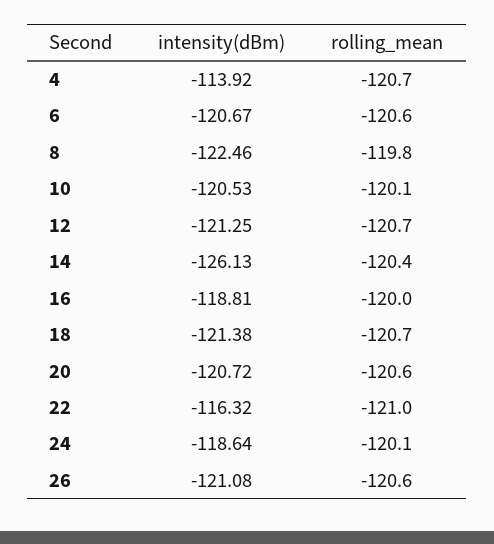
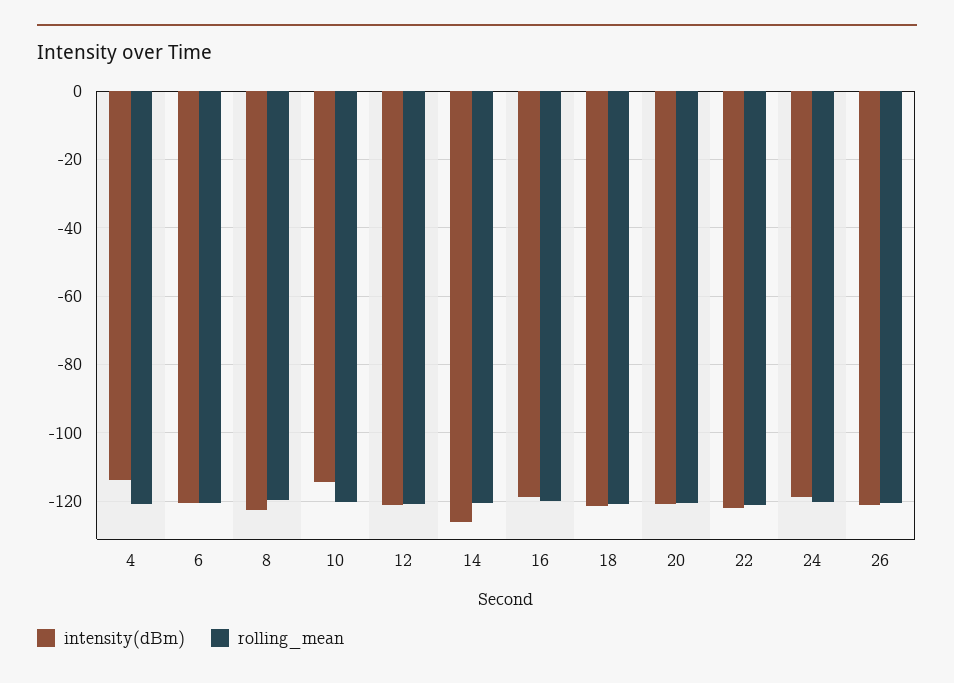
intensity(dBm), 10: -120.53 -> -114
intensity(dBm), 22: -116.32 -> -122

